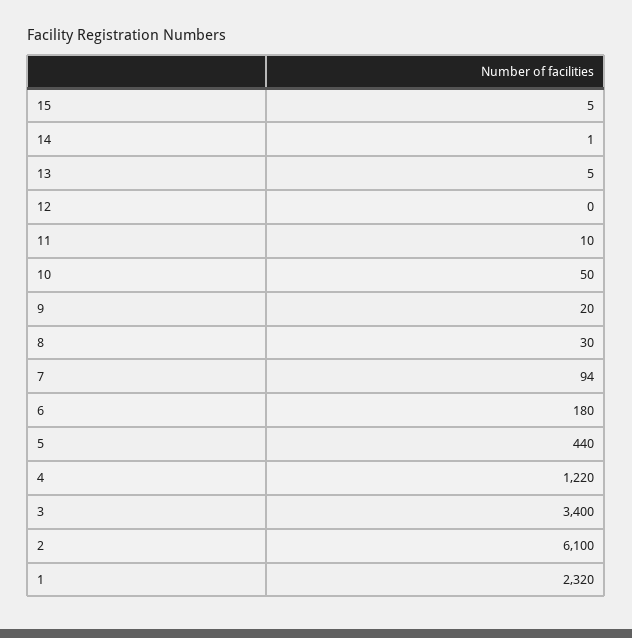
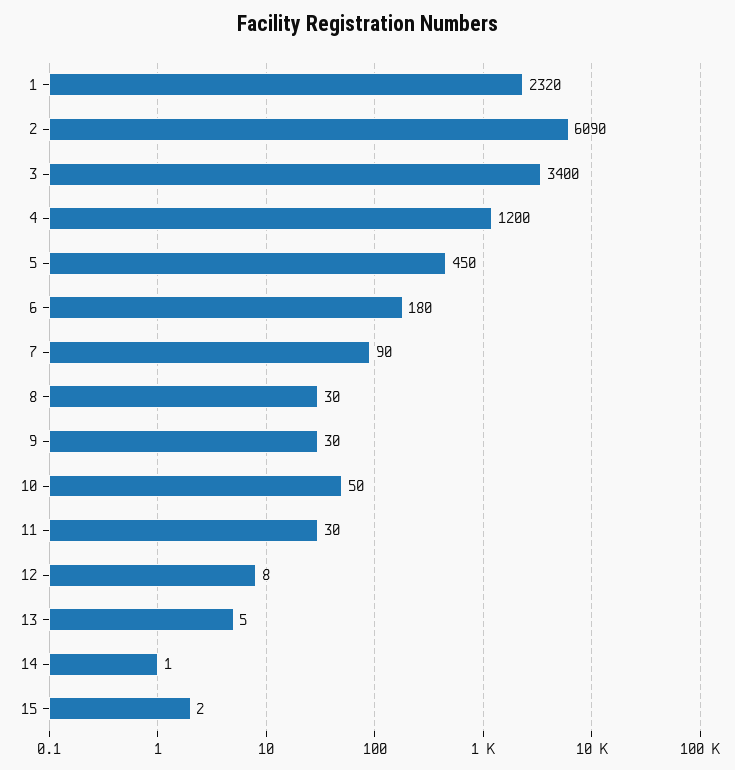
15: 5 -> 2
12: 0 -> 8
11: 10 -> 30
9: 20 -> 30
7: 94 -> 90
5: 440 -> 450
4: 1220 -> 1200
2: 6100 -> 6090

